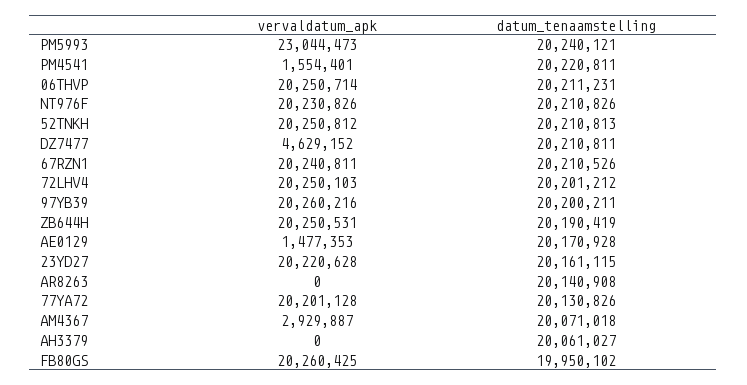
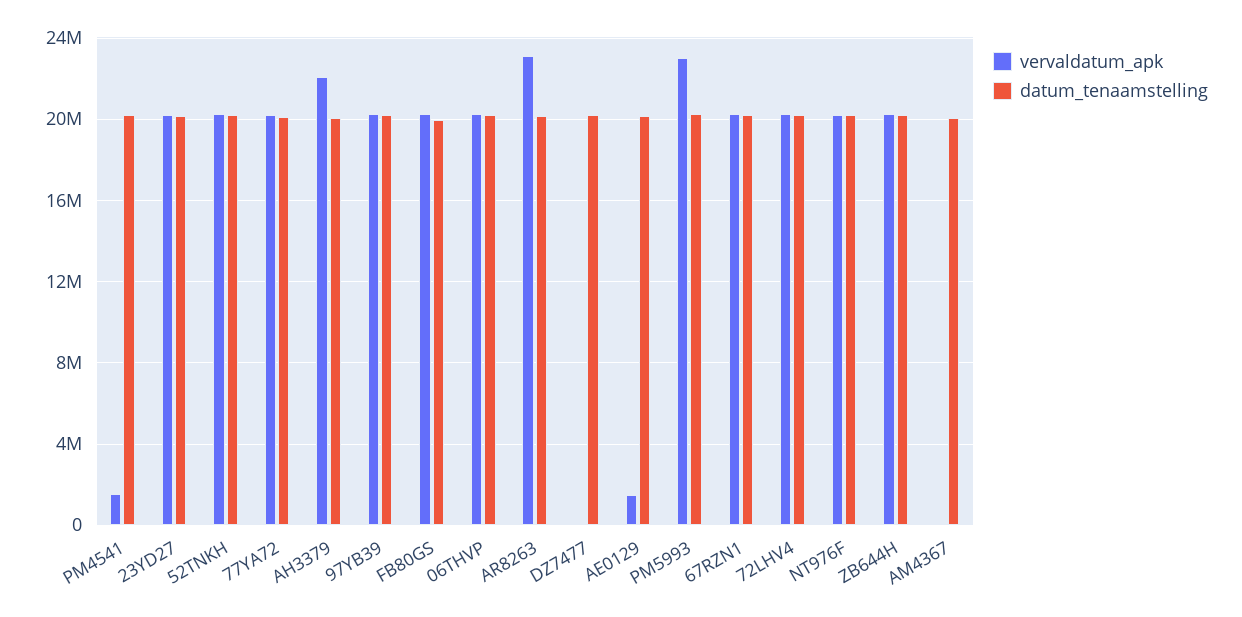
vervaldatum_apk, DZ7477: 4629152 -> 0
vervaldatum_apk, AR8263: 0 -> 23000000
vervaldatum_apk, AM4367: 2929887 -> 0
vervaldatum_apk, AH3379: 0 -> 22000000

